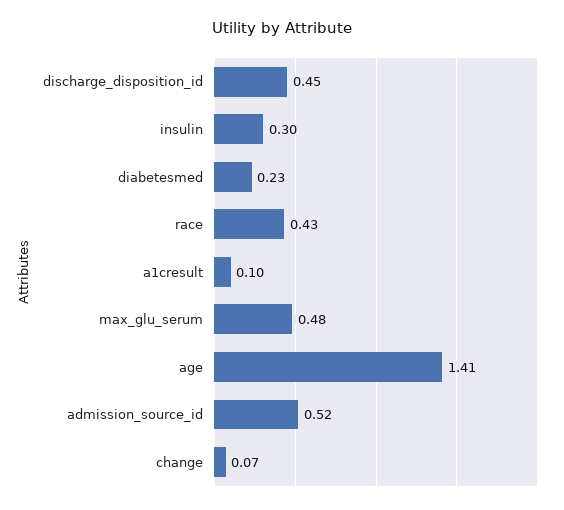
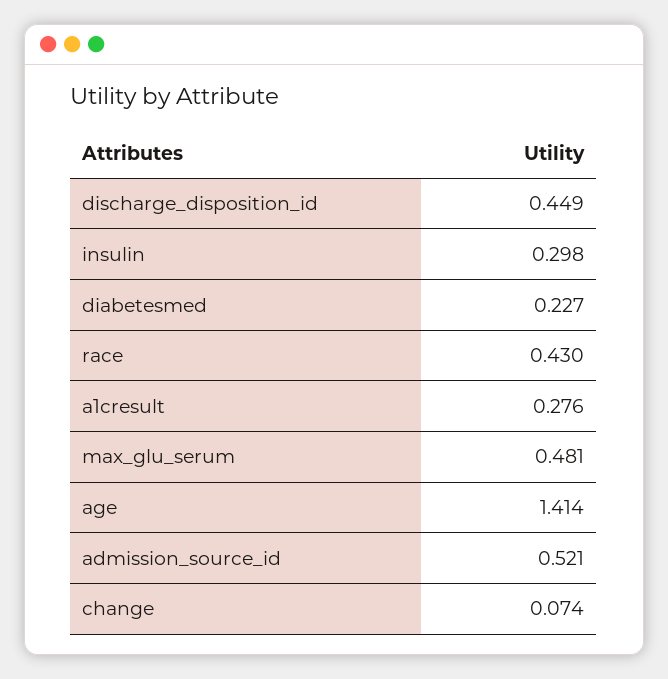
a1cresult: 0.1 -> 0.276

